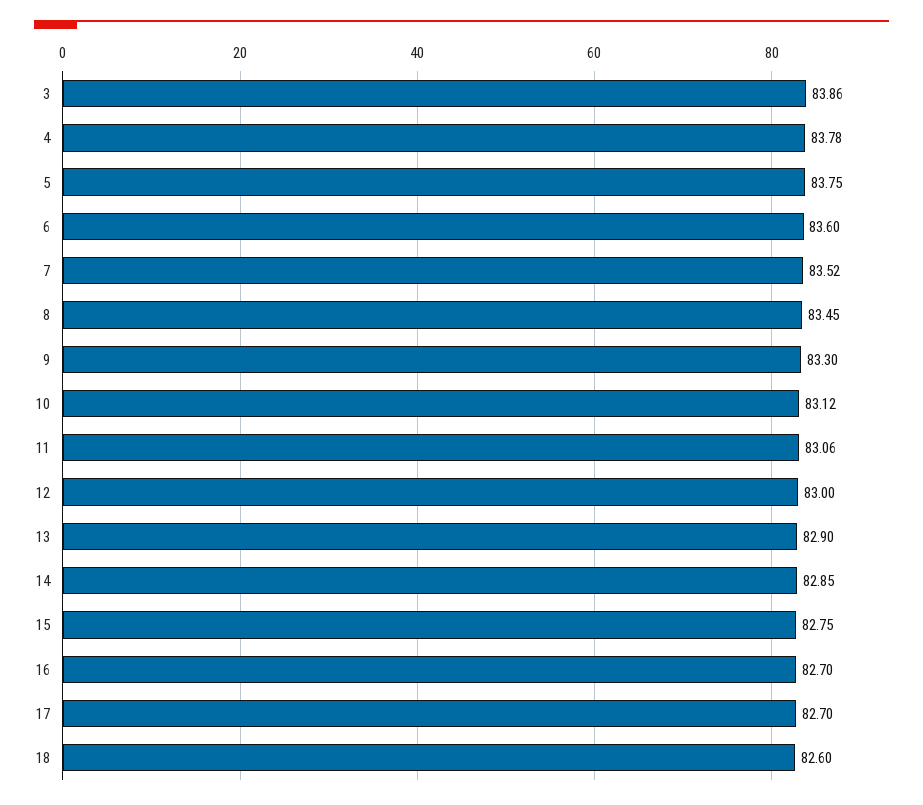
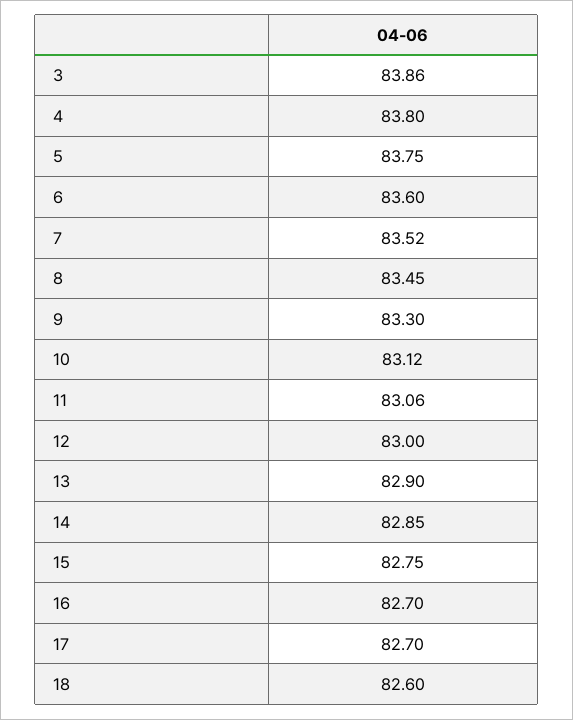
4: 83.78 -> 83.8

